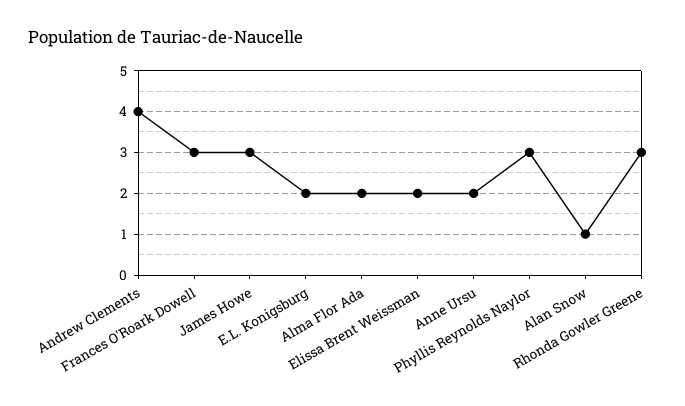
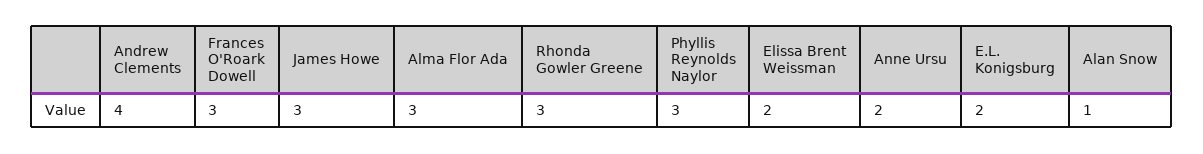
Alma Flor Ada: 2 -> 3

